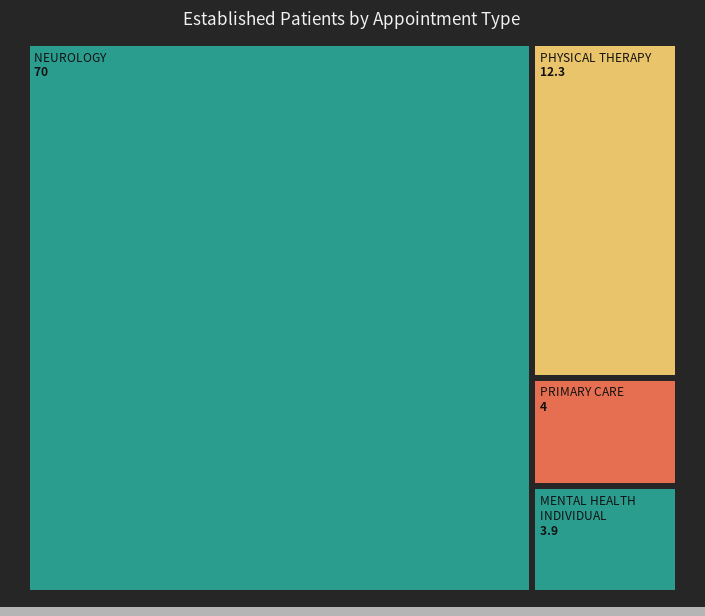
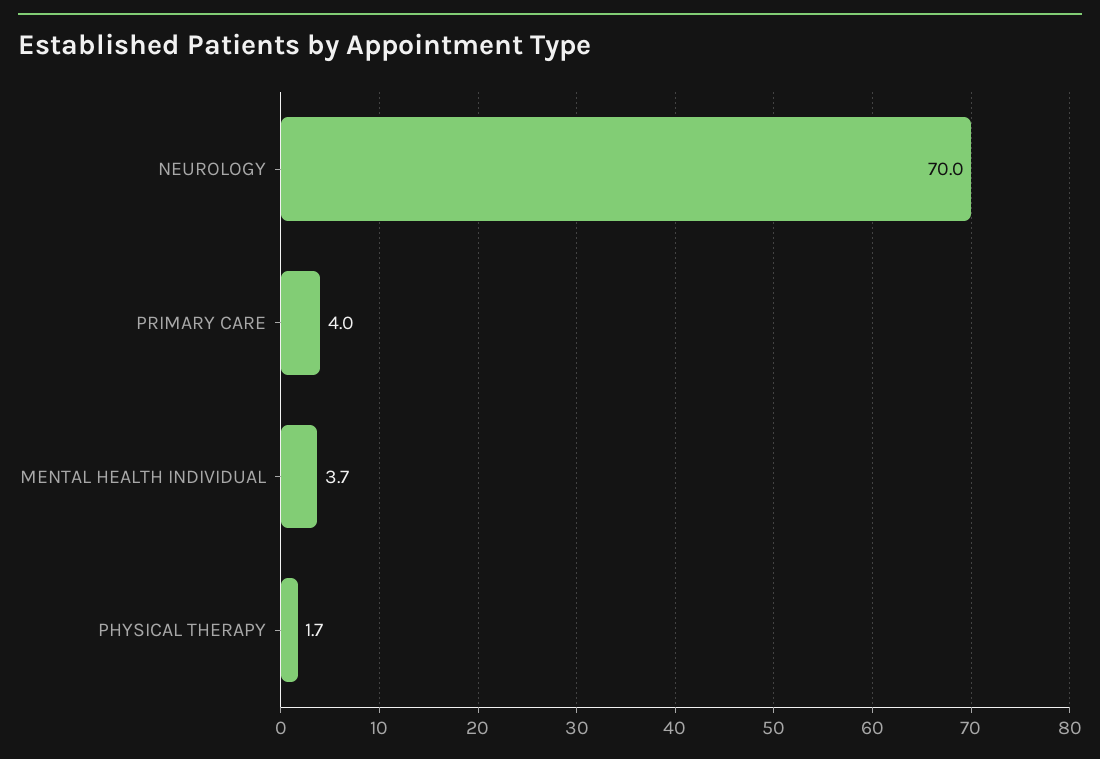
PHYSICAL THERAPY: 12.3 -> 1.7
MENTAL HEALTH INDIVIDUAL: 3.9 -> 3.7

